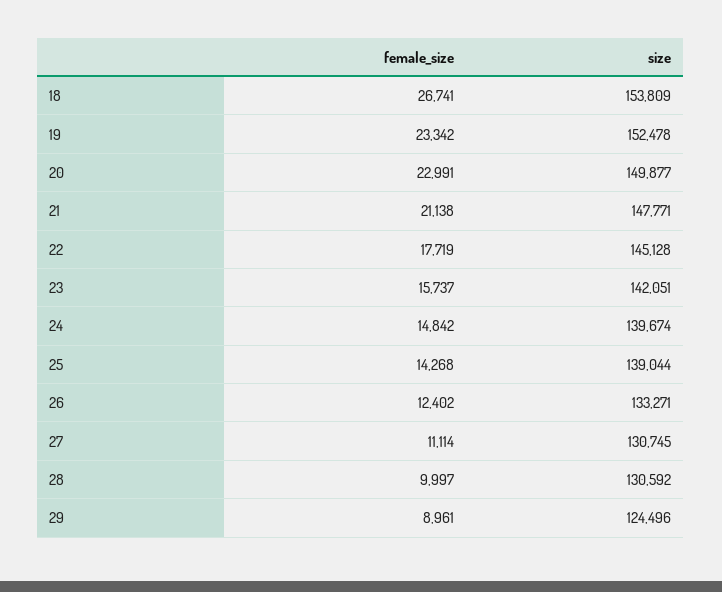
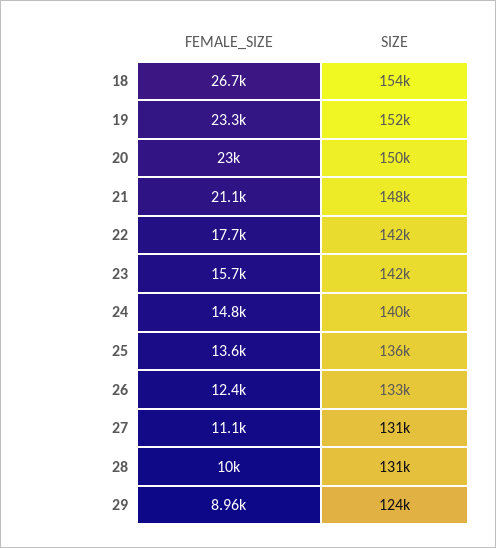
size, 22: 145128 -> 142000
female_size, 25: 14268 -> 13600
size, 25: 139044 -> 136000

